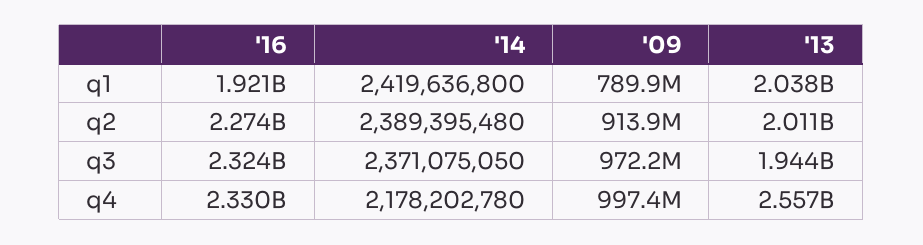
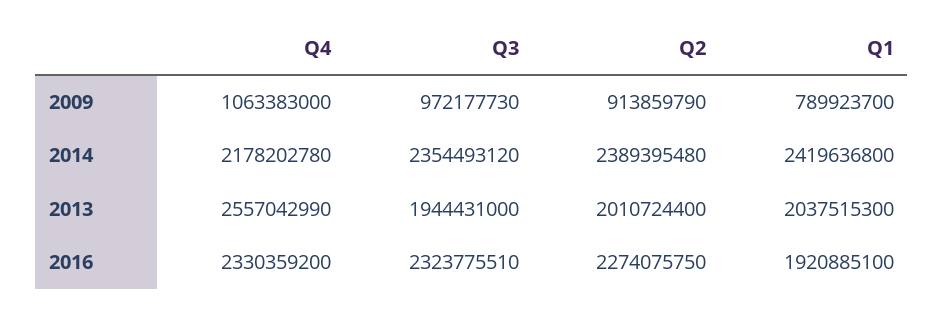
'14, q3: 2371075050 -> 2354493120
'09, q4: 997400000 -> 1063383000

